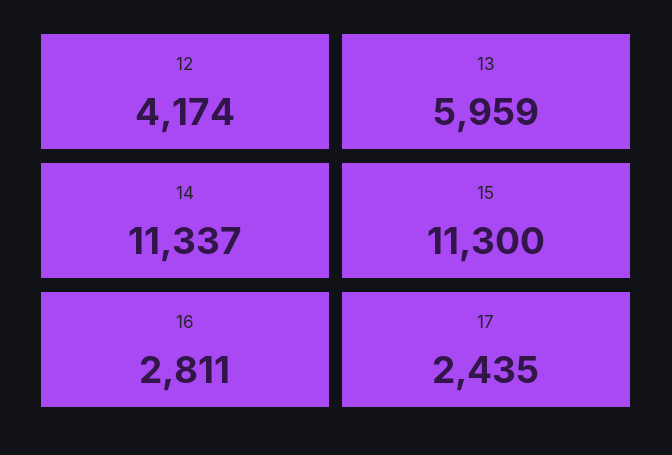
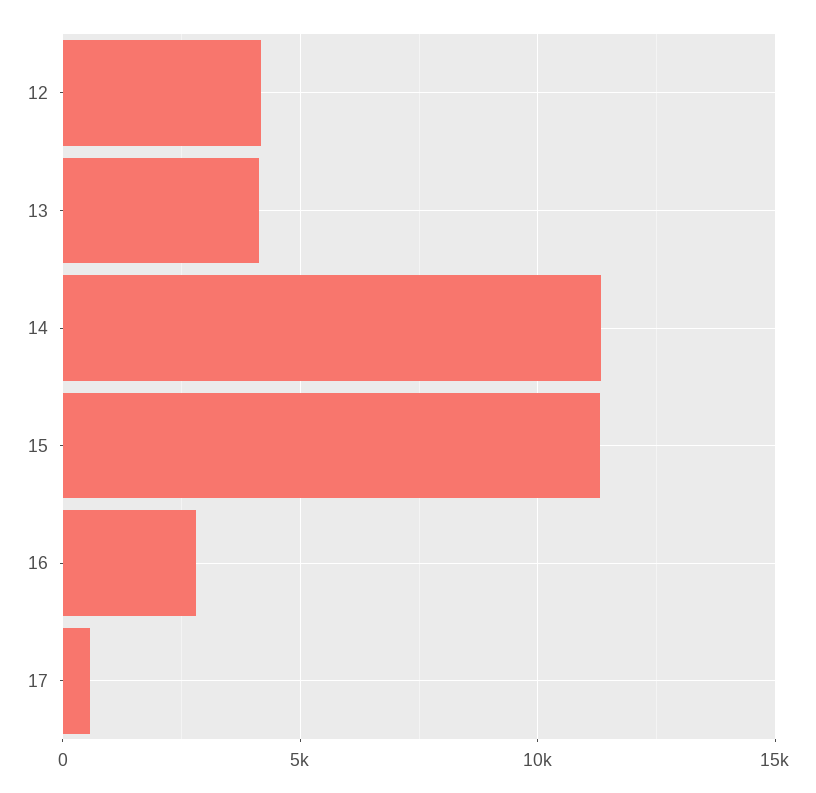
13: 5959 -> 4000
17: 2435 -> 500

